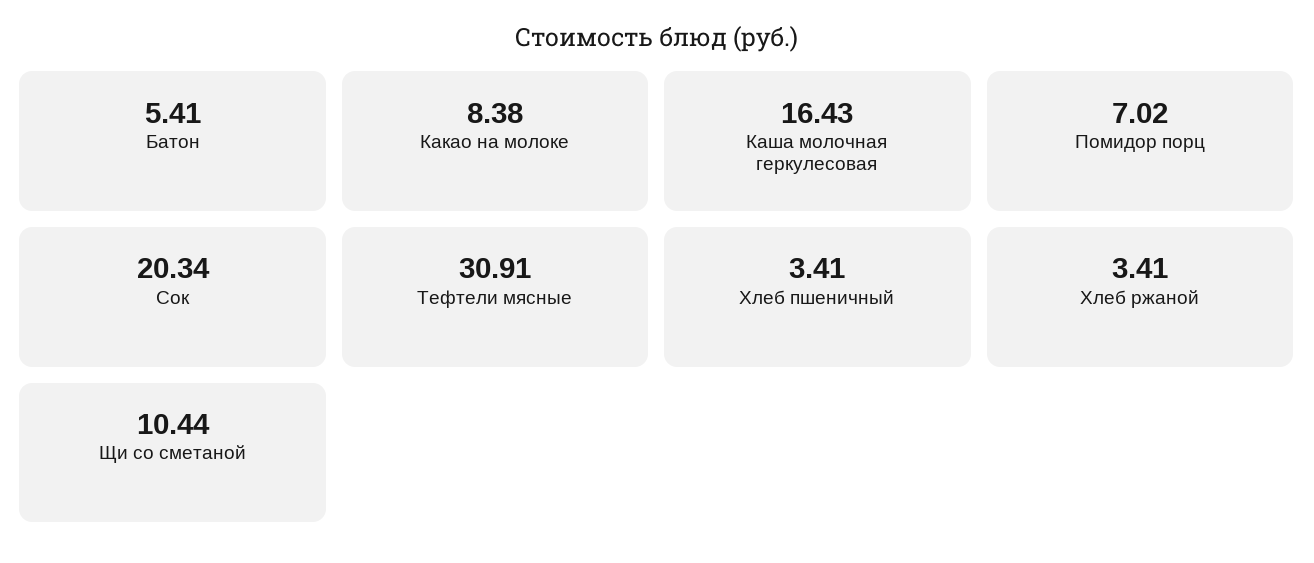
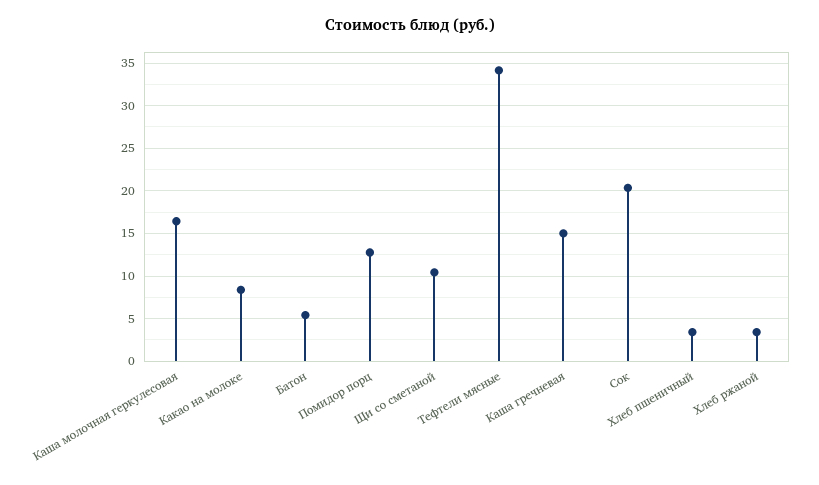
Помидор порц: 7.02 -> 13
Тефтели мясные: 30.91 -> 34
Каша гречневая: none -> 15

